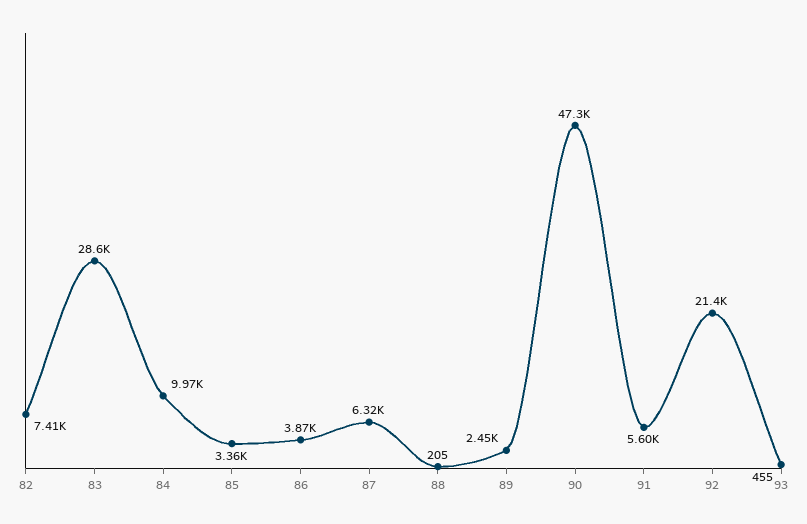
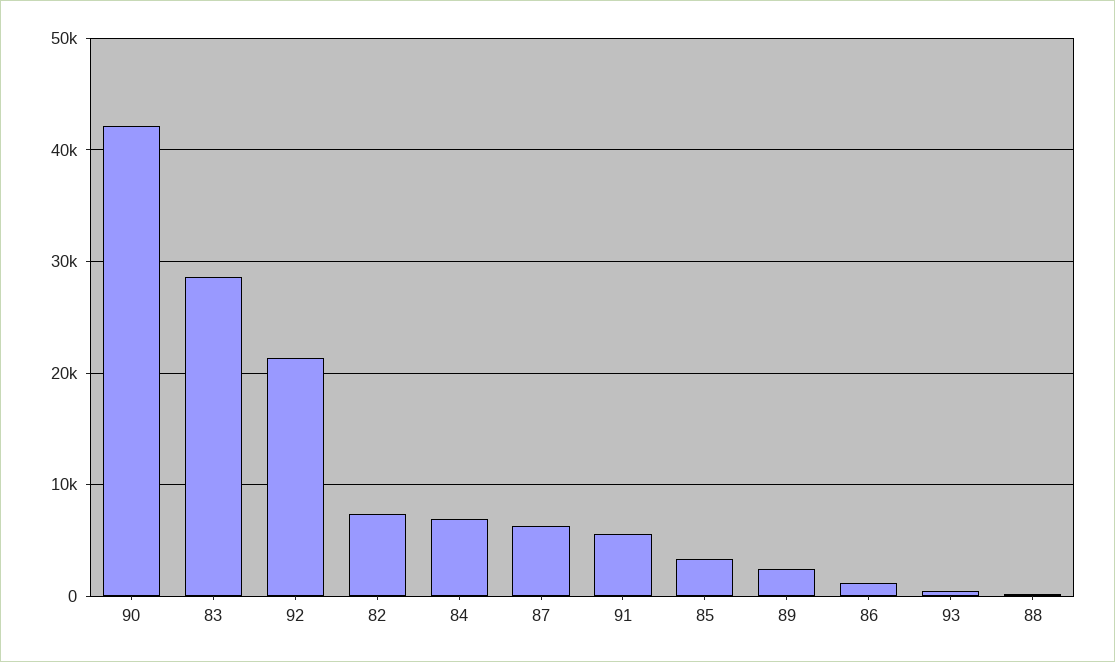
84: 9970 -> 7000
86: 3870 -> 1000
90: 47300 -> 42000

